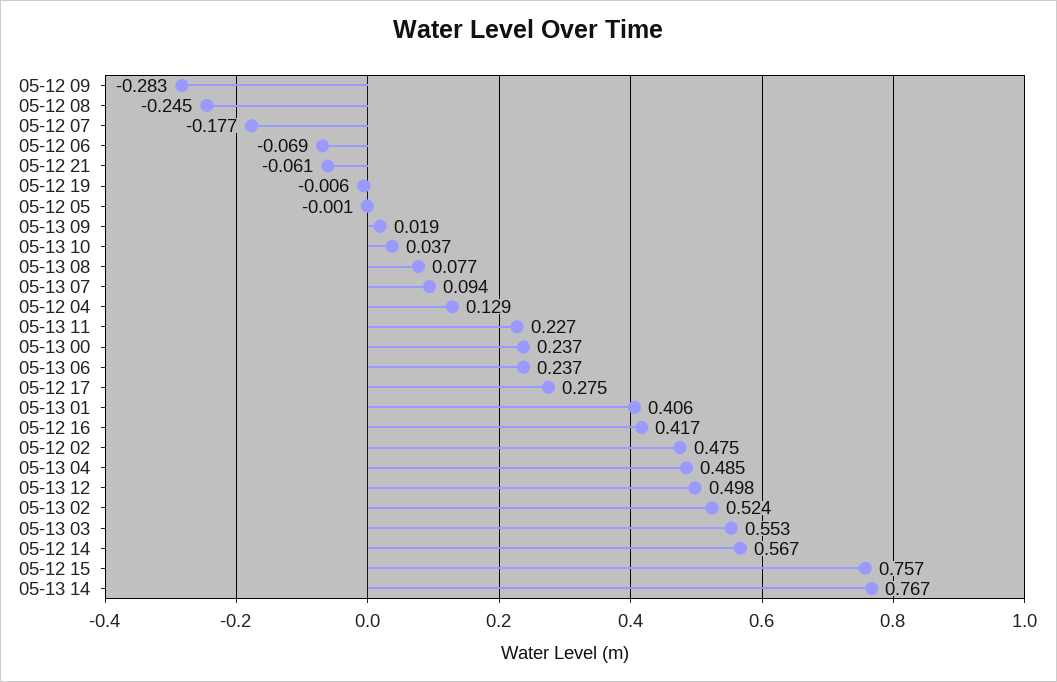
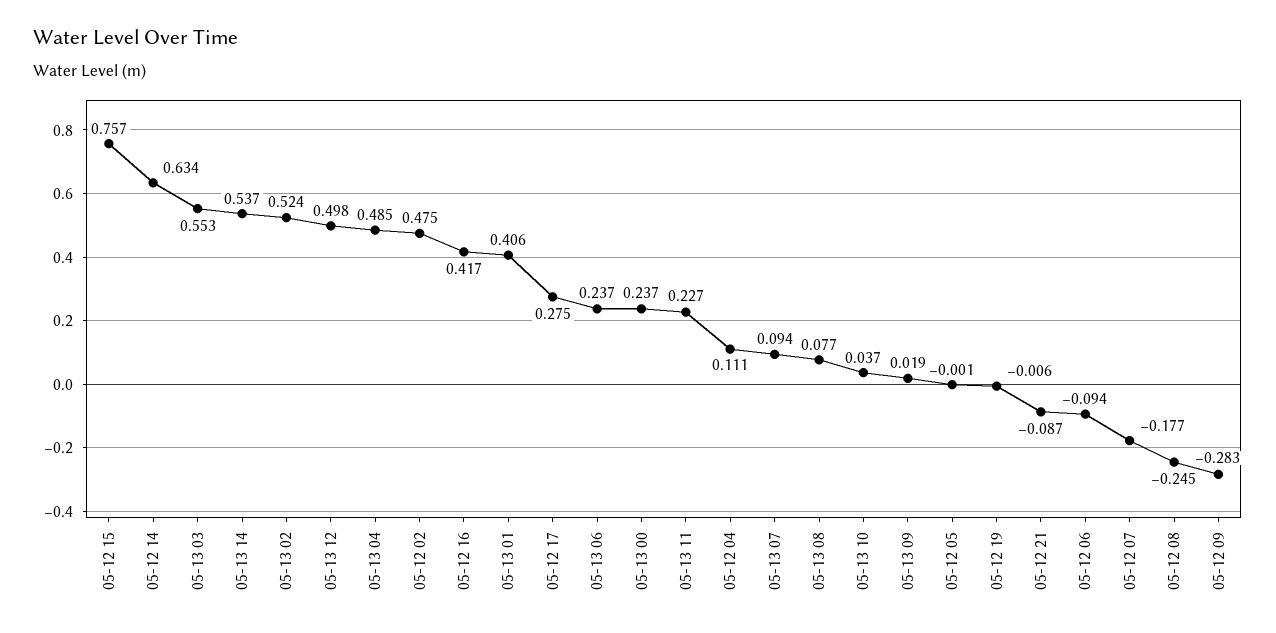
05-12 06: -0.069 -> -0.094
05-12 21: -0.061 -> -0.087
05-12 04: 0.129 -> 0.111
05-12 14: 0.567 -> 0.634
05-13 14: 0.767 -> 0.537

